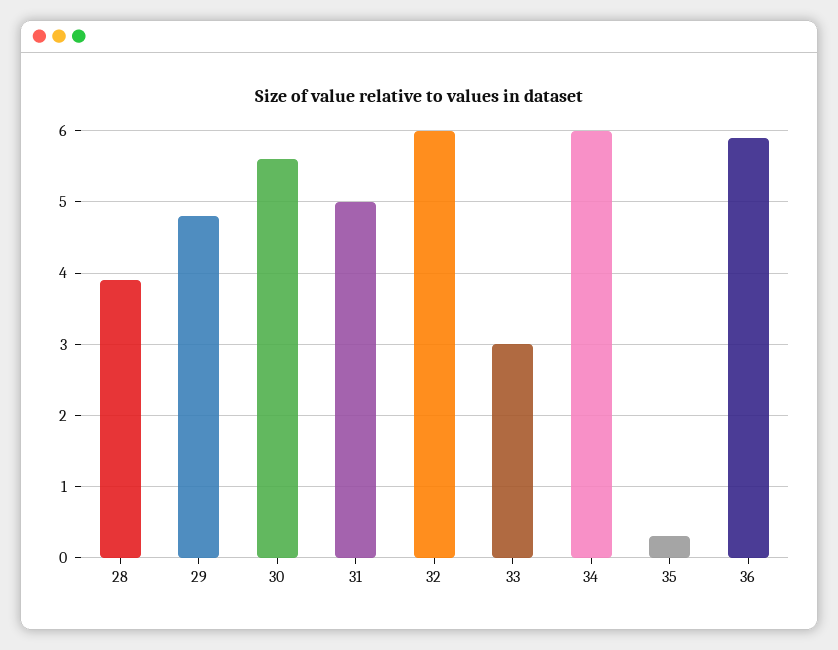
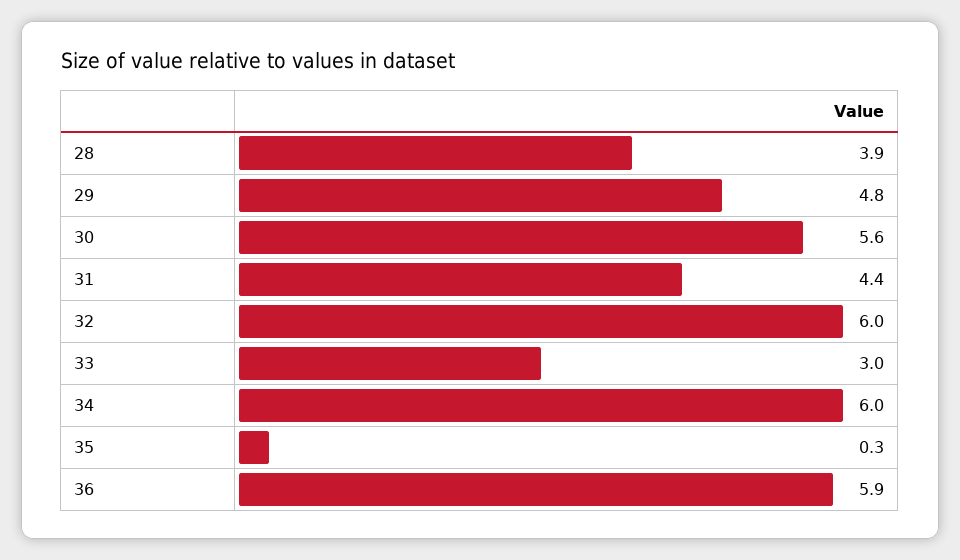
31: 5 -> 4.4

